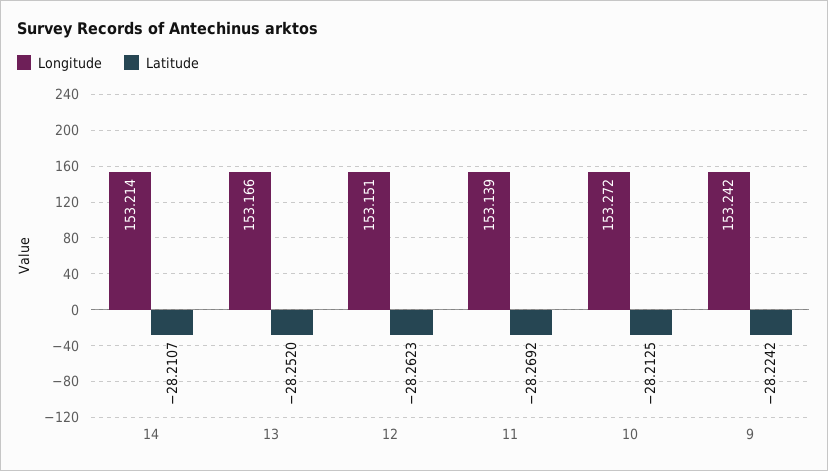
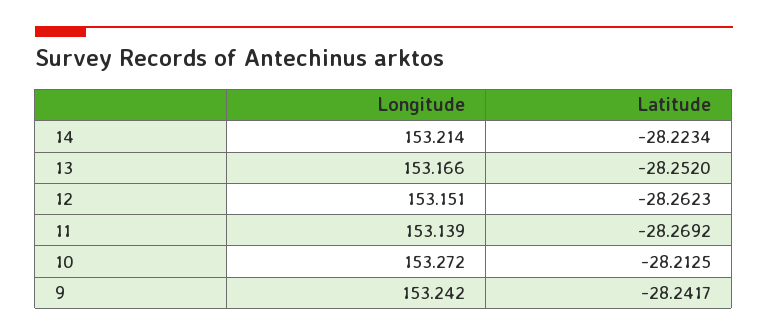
Latitude, 14: -28.2107 -> -28.2234
Latitude, 9: -28.2242 -> -28.2417

